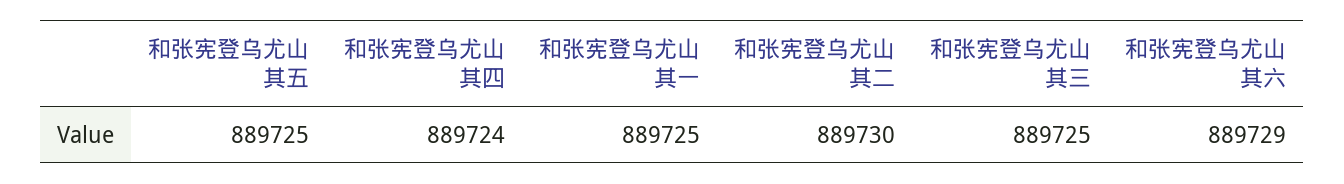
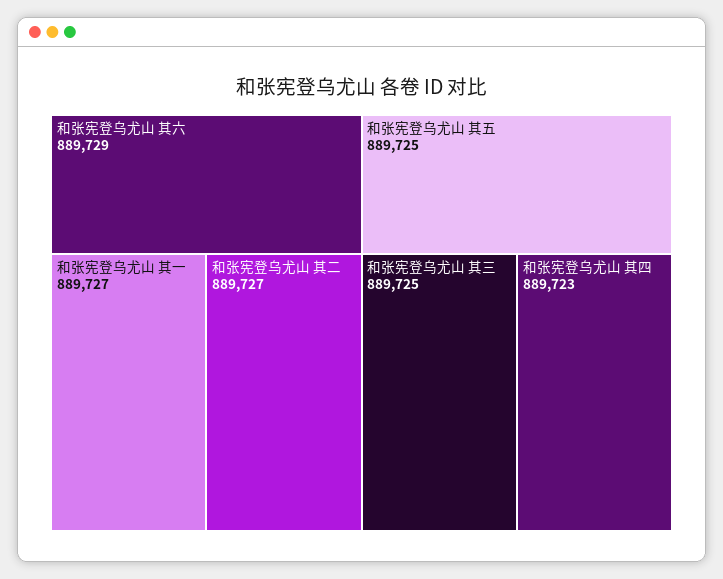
和张宪登乌尤山 其四: 889724 -> 889723
和张宪登乌尤山 其一: 889725 -> 889727
和张宪登乌尤山 其二: 889730 -> 889727

